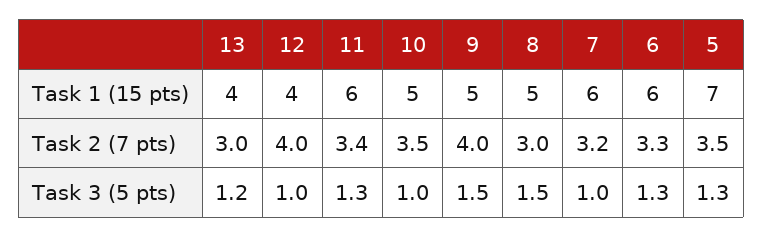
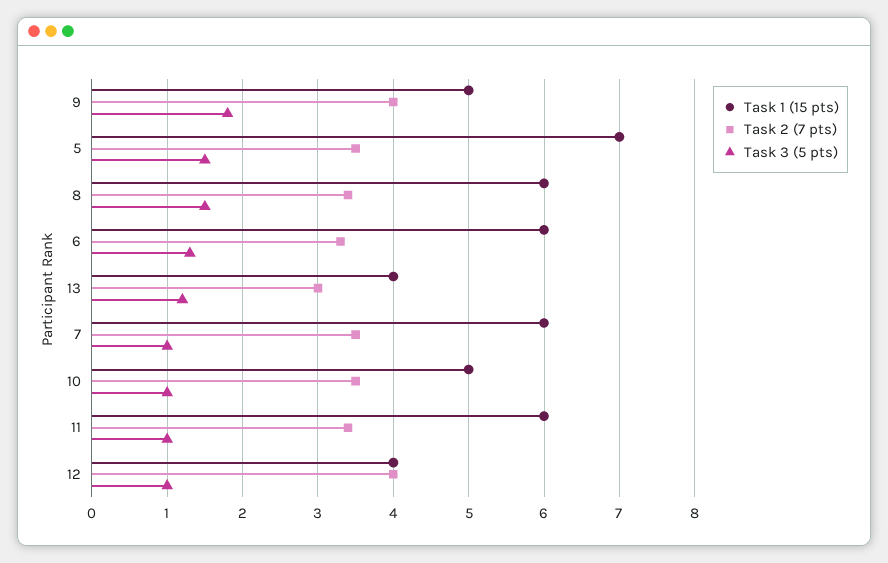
Task 1 (15 pts), 8: 5 -> 6
Task 2 (7 pts), 8: 3 -> 3.4
Task 2 (7 pts), 7: 3.2 -> 3.5
Task 3 (5 pts), 11: 1.3 -> 1
Task 3 (5 pts), 9: 1.5 -> 1.8
Task 3 (5 pts), 5: 1.3 -> 1.5

